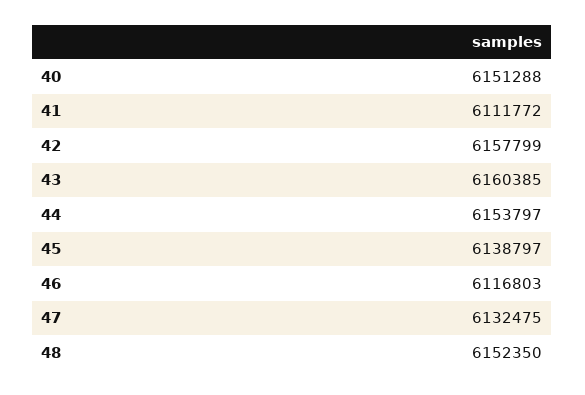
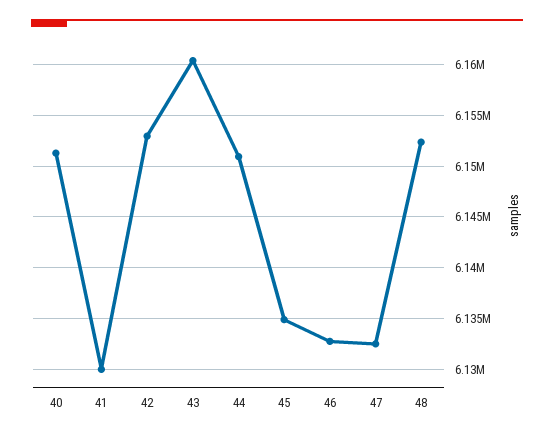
41: 6111772 -> 6130000
42: 6157799 -> 6153000
44: 6153797 -> 6151000
45: 6138797 -> 6135000
46: 6116803 -> 6133000

